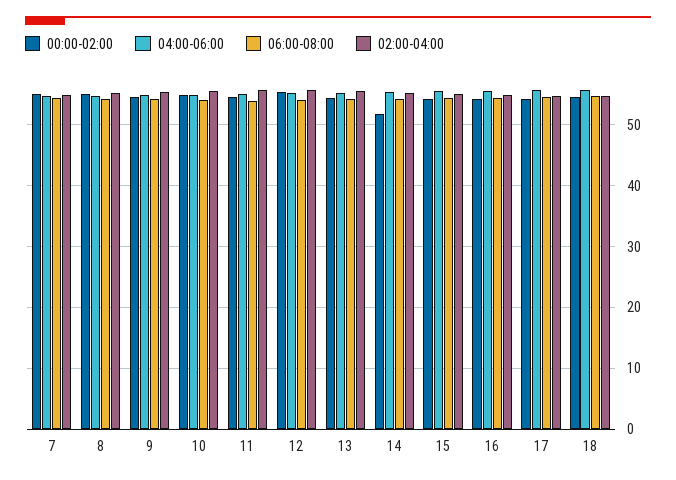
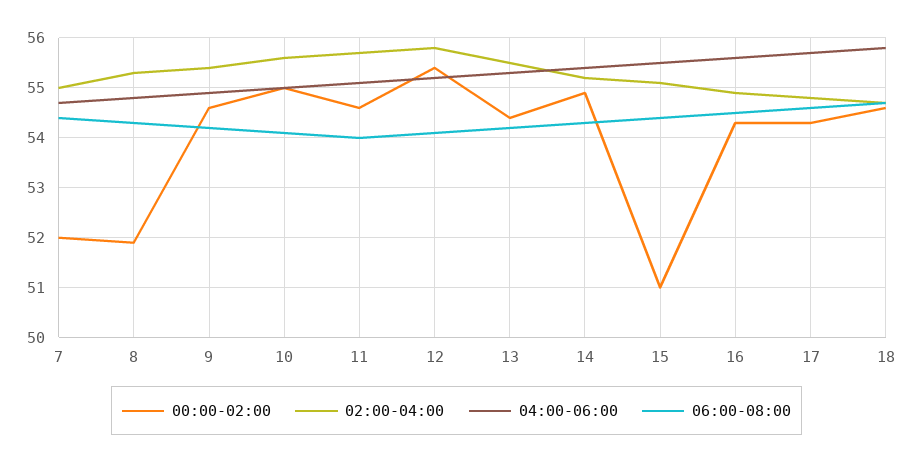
00:00-02:00, 7: 55 -> 52
00:00-02:00, 8: 55 -> 52
00:00-02:00, 14: 52 -> 55
00:00-02:00, 15: 54 -> 51

